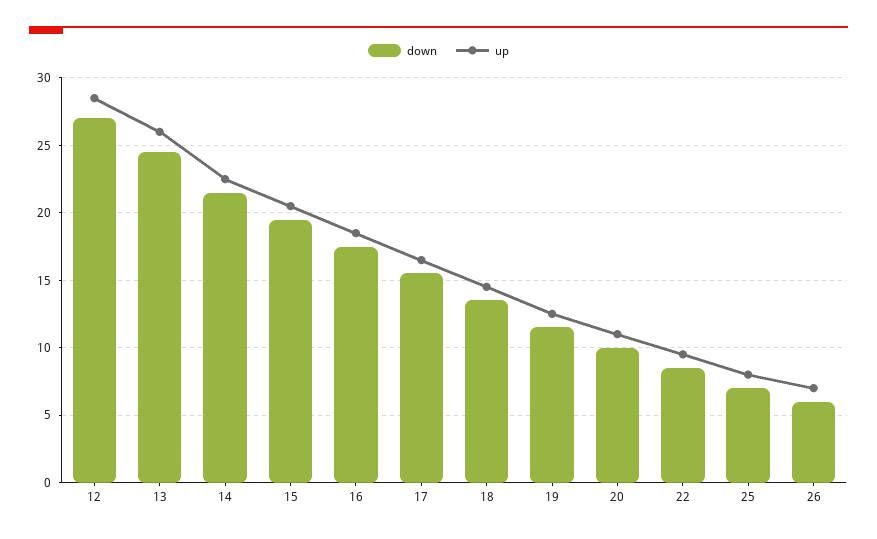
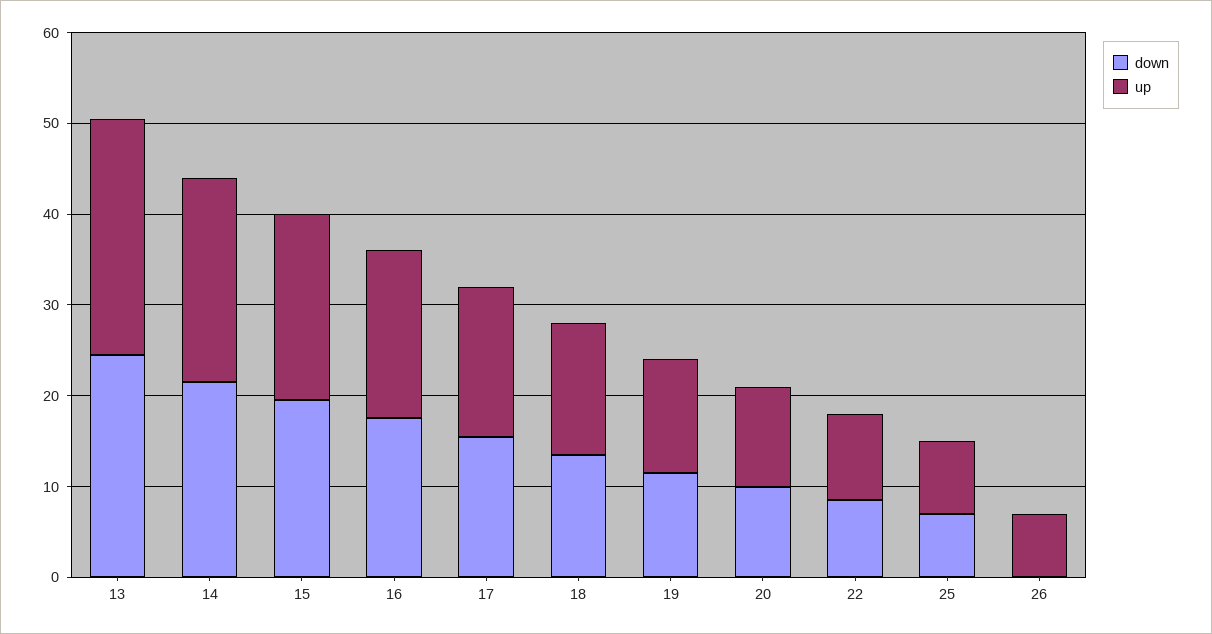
down, 12: 27 -> none
up, 12: 28.5 -> none
down, 26: 6 -> 0

